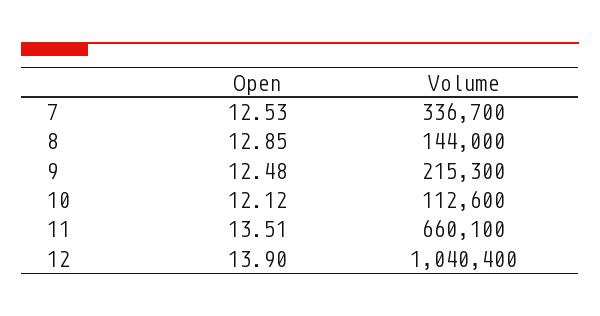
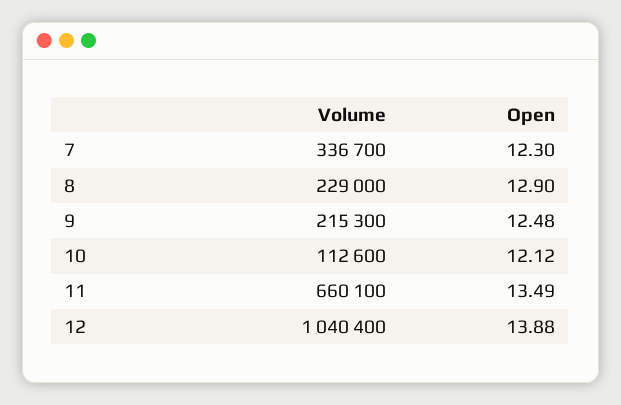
Open, 7: 12.53 -> 12.3
Open, 8: 12.85 -> 12.9
Volume, 8: 144000 -> 229000
Open, 11: 13.51 -> 13.49
Open, 12: 13.9 -> 13.88

